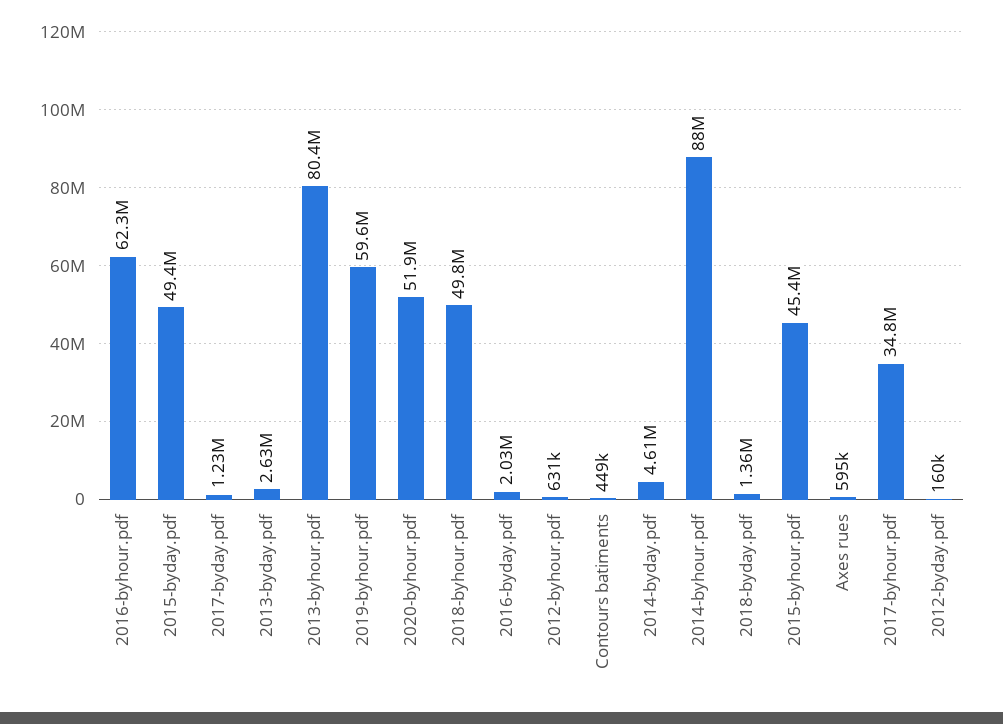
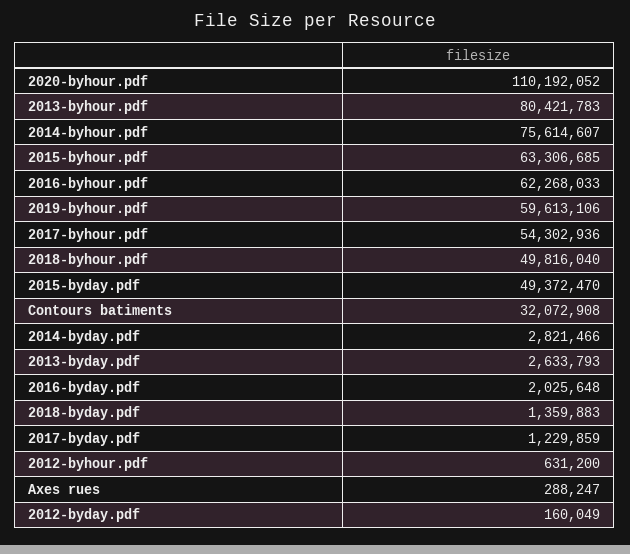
2020-byhour.pdf: 51900000 -> 110192052
Contours batiments: 449000 -> 32072908
2014-byday.pdf: 4610000 -> 2821466
2014-byhour.pdf: 88000000 -> 75614607
2015-byhour.pdf: 45400000 -> 63306685
Axes rues: 595000 -> 288247
2017-byhour.pdf: 34800000 -> 54302936

